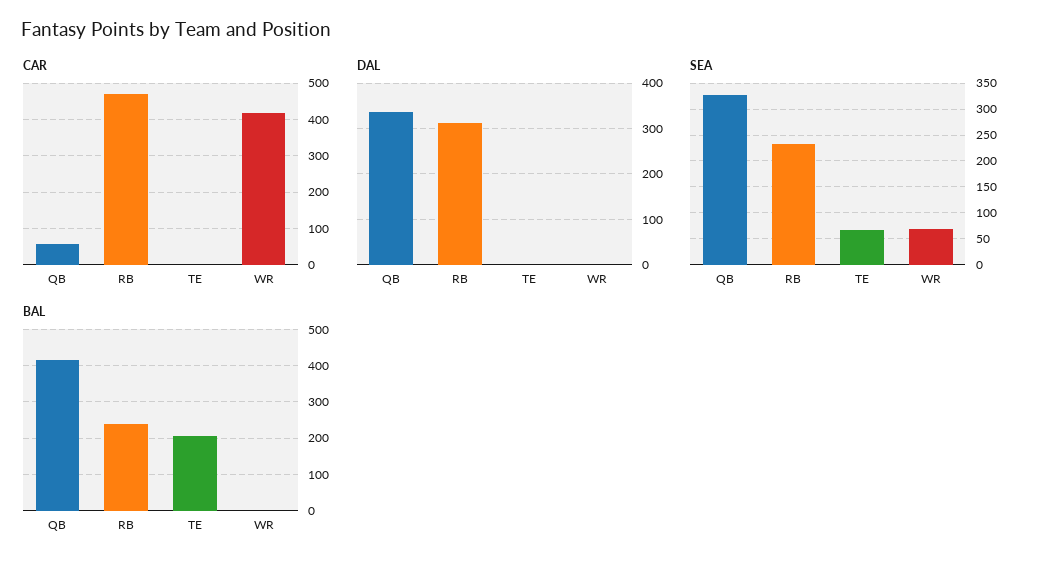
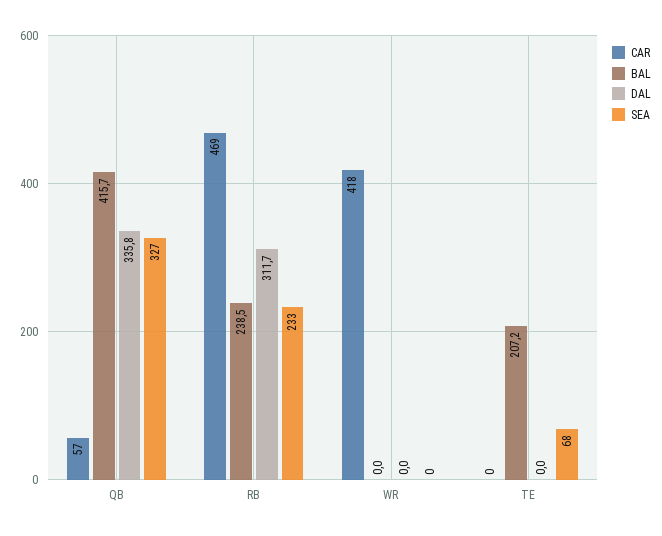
SEA, WR: 75 -> 0

